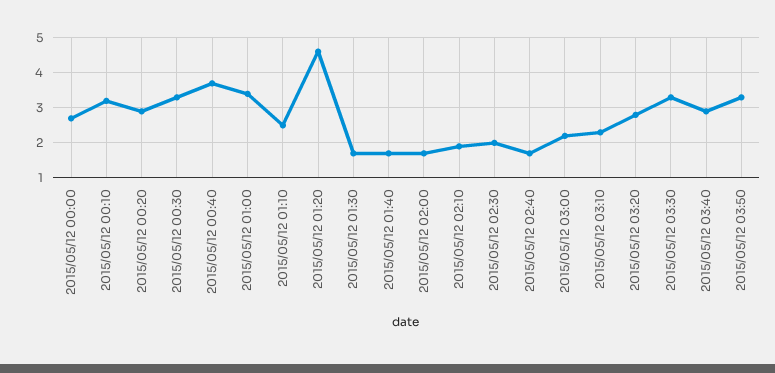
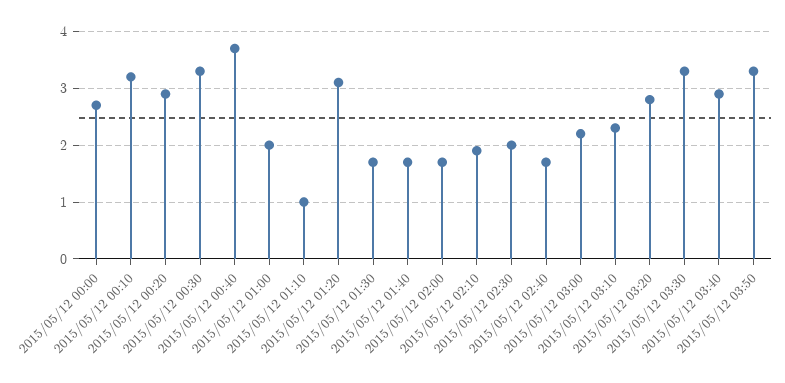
2015/05/12 01:00: 3.5 -> 2
2015/05/12 01:10: 2.5 -> 1
2015/05/12 01:20: 4.5 -> 3

